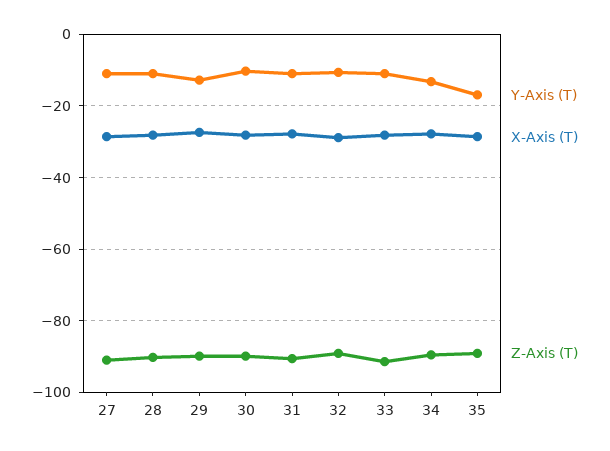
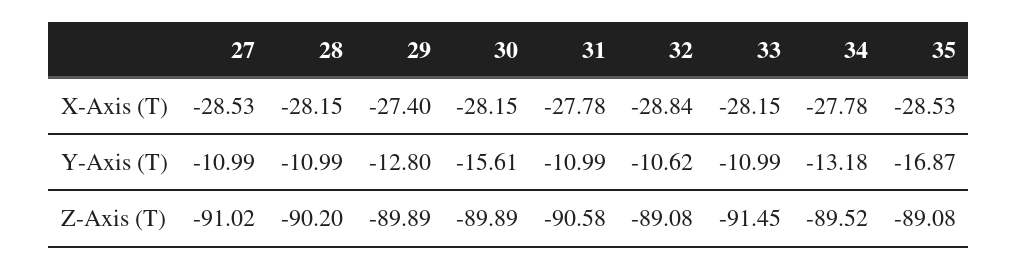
Y-Axis (T), 30: -10 -> -15.61

